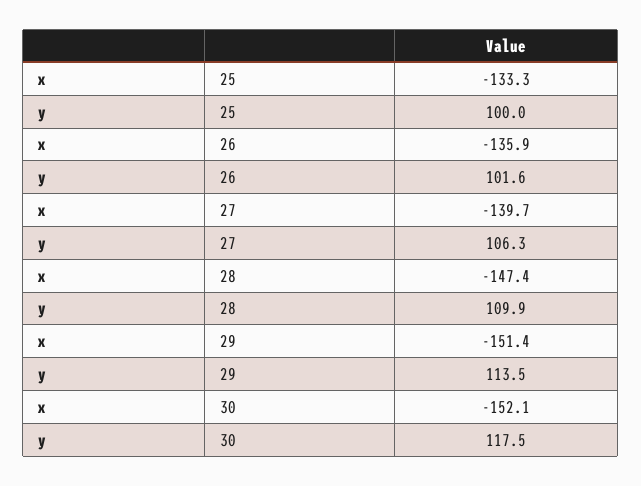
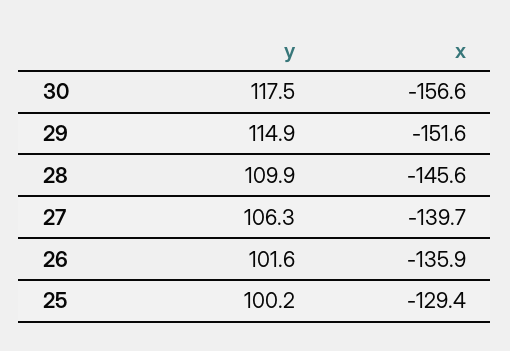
x, 25: -133.3 -> -129.4
y, 25: 100 -> 100.2
x, 28: -147.4 -> -145.6
x, 29: -151.4 -> -151.6
y, 29: 113.5 -> 114.9
x, 30: -152.1 -> -156.6

